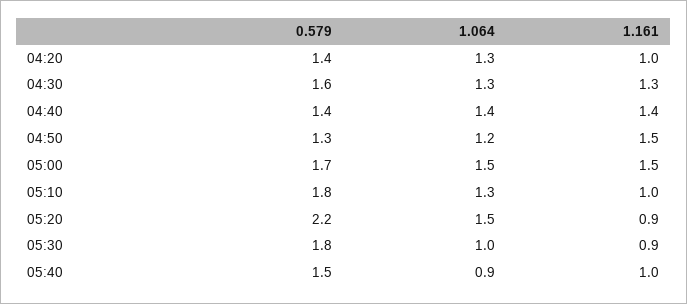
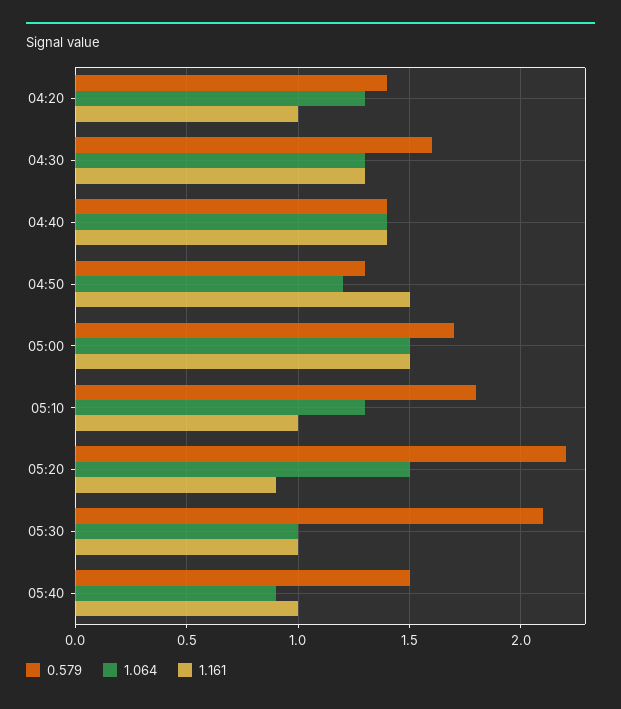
0.579, 05:30: 1.8 -> 2.1
1.161, 05:30: 0.9 -> 1

